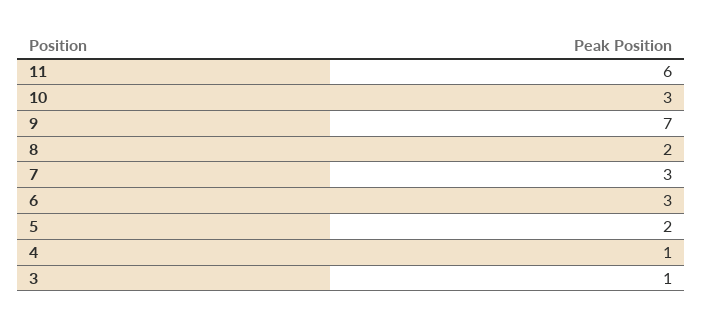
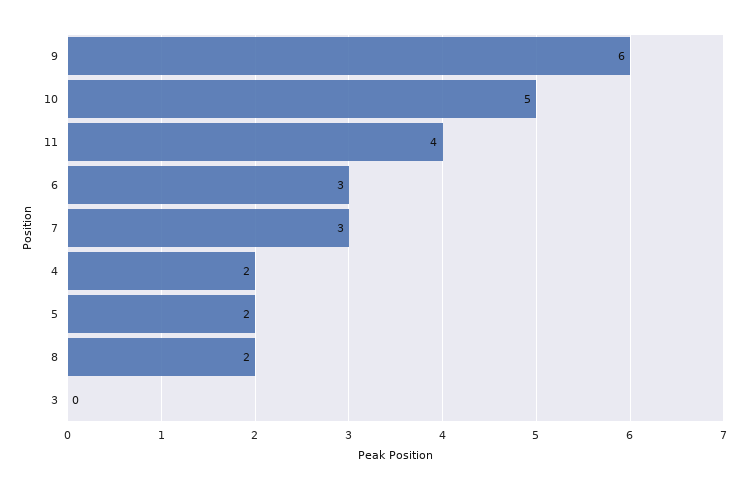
11: 6 -> 4
10: 3 -> 5
9: 7 -> 6
4: 1 -> 2
3: 1 -> 0

